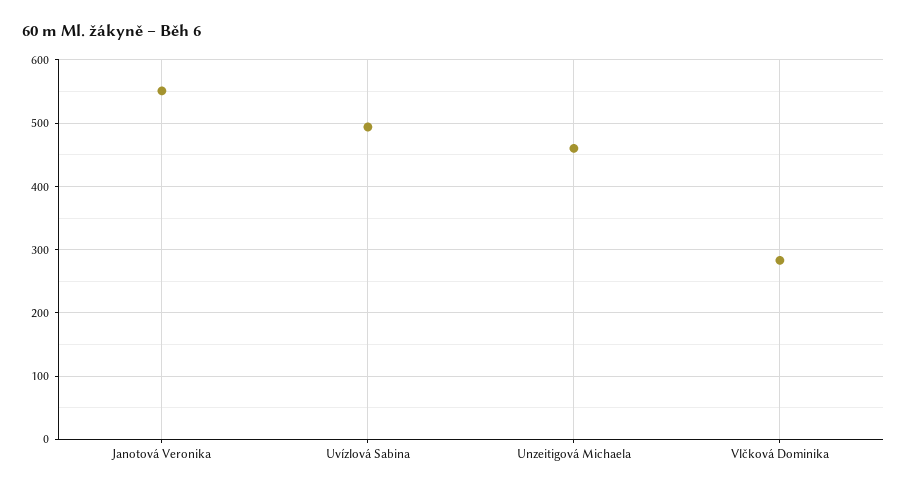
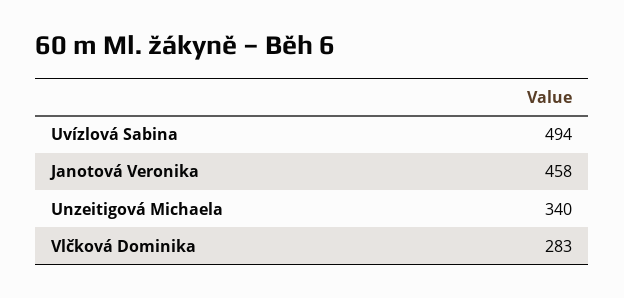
Janotová Veronika: 550 -> 458
Unzeitigová Michaela: 460 -> 340

